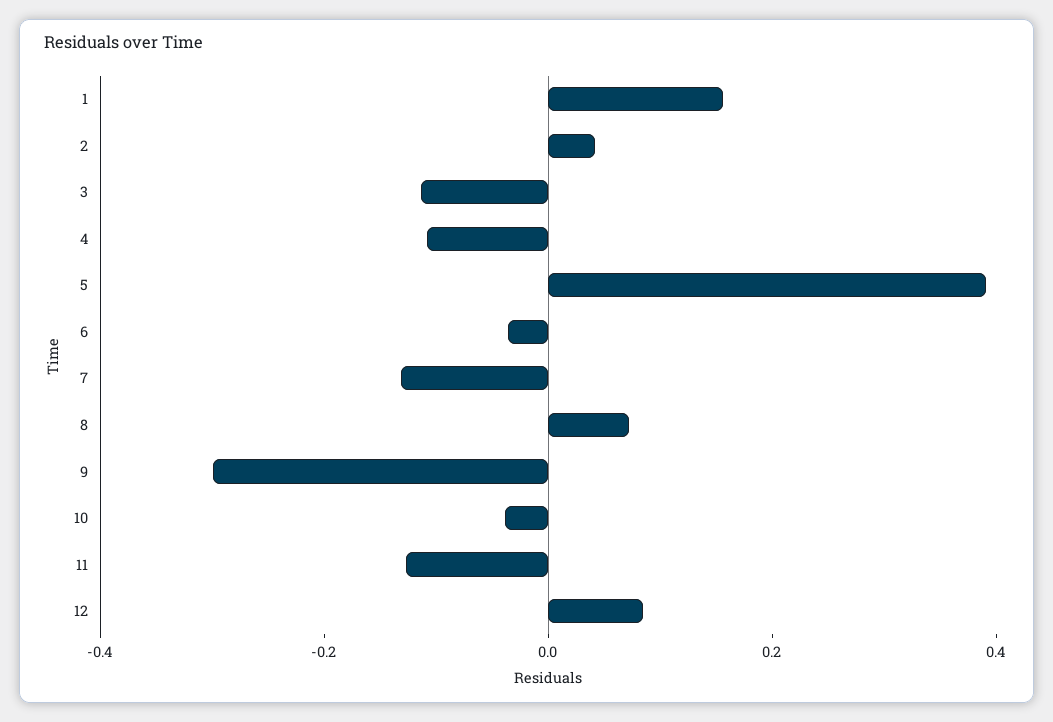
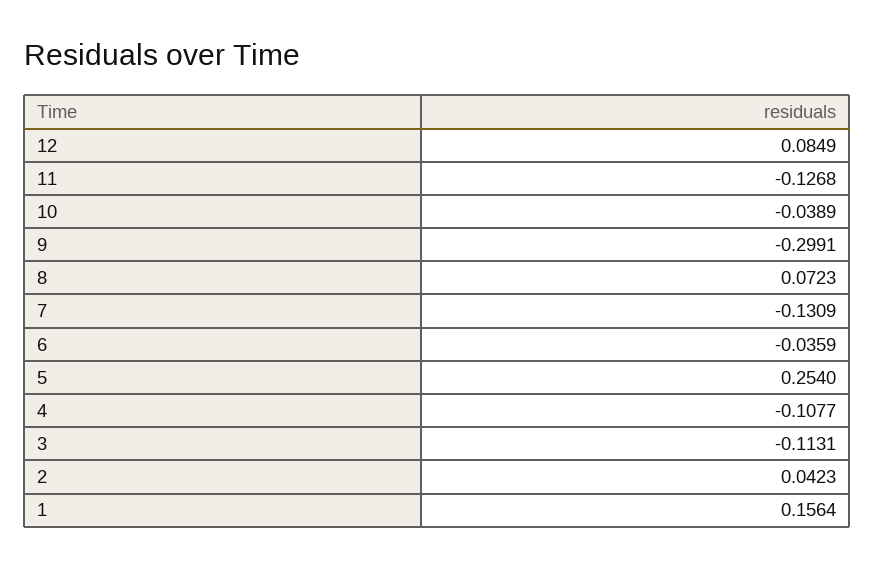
5: 0.4 -> 0.254

